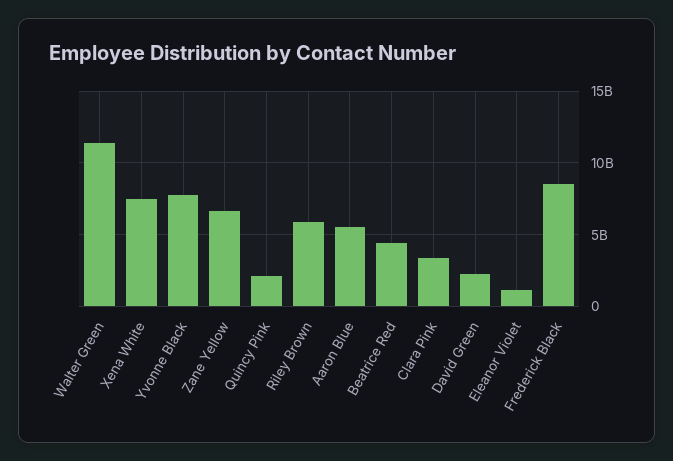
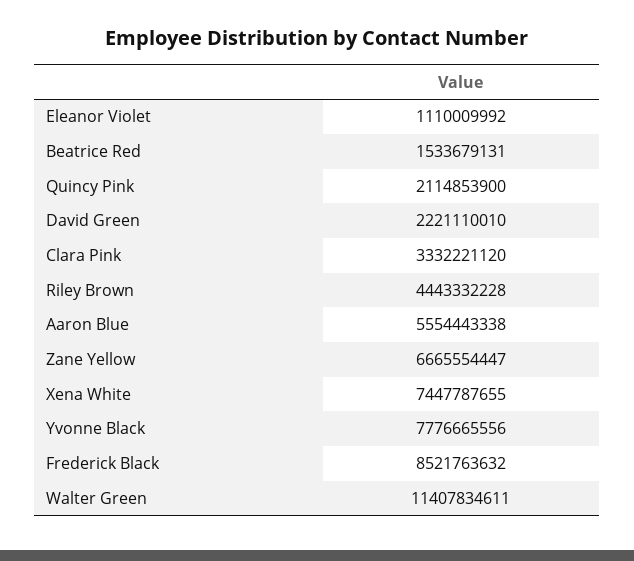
Riley Brown: 6000000000 -> 4443332228
Beatrice Red: 4500000000 -> 1533679131

